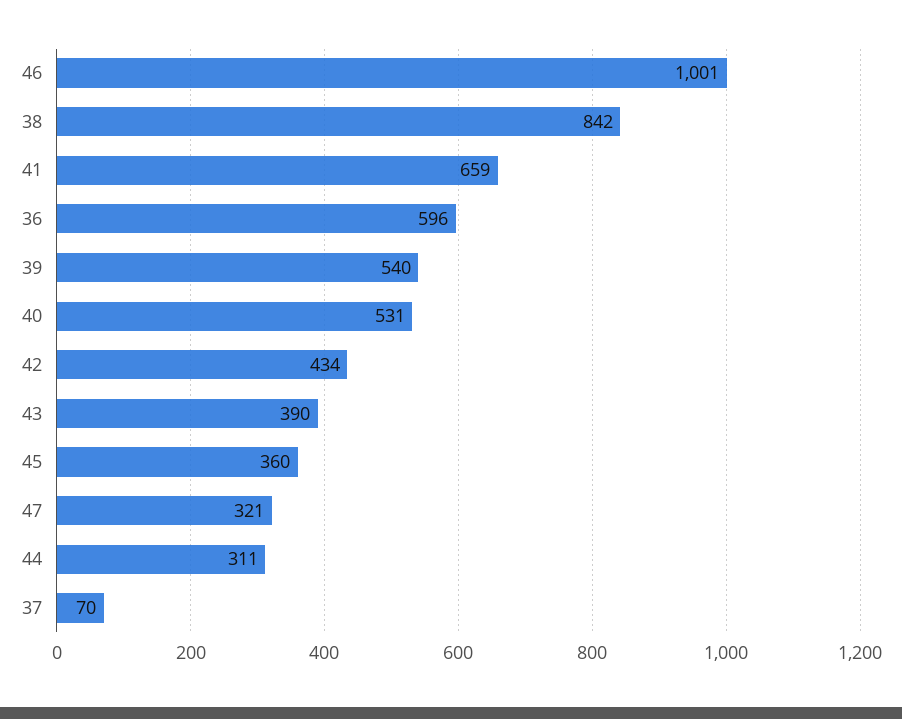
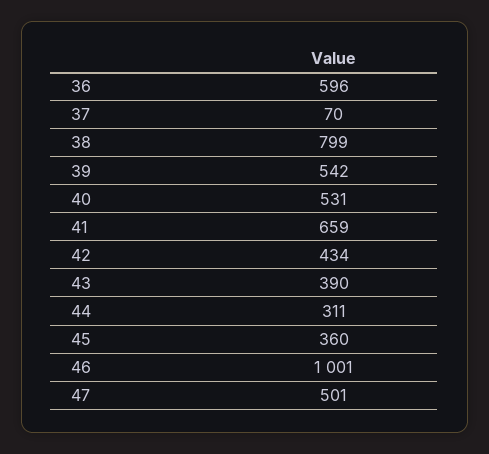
38: 842 -> 799
39: 540 -> 542
47: 321 -> 501

